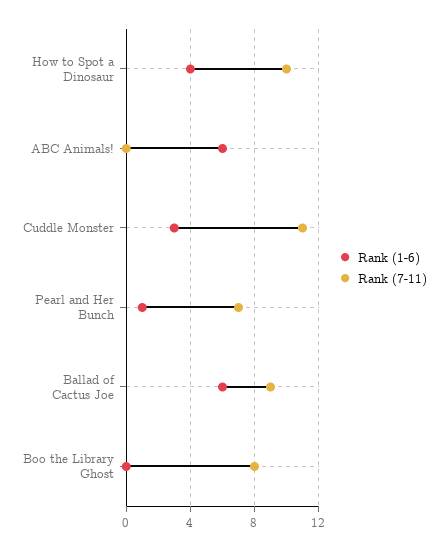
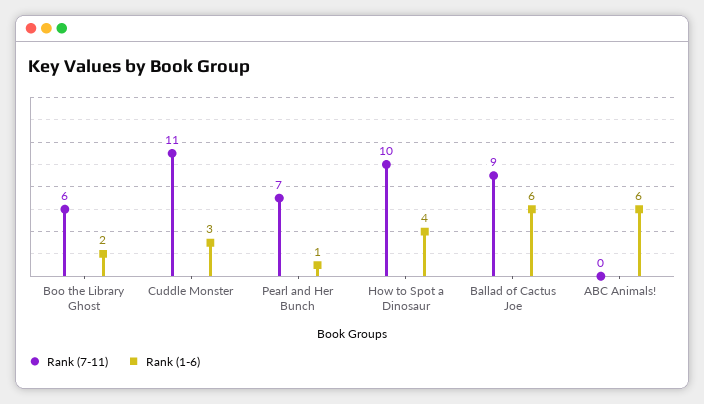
Rank (1-6), Boo the Library Ghost: 0 -> 2
Rank (7-11), Boo the Library Ghost: 8 -> 6

